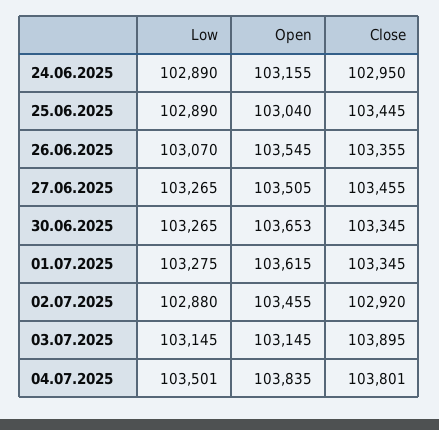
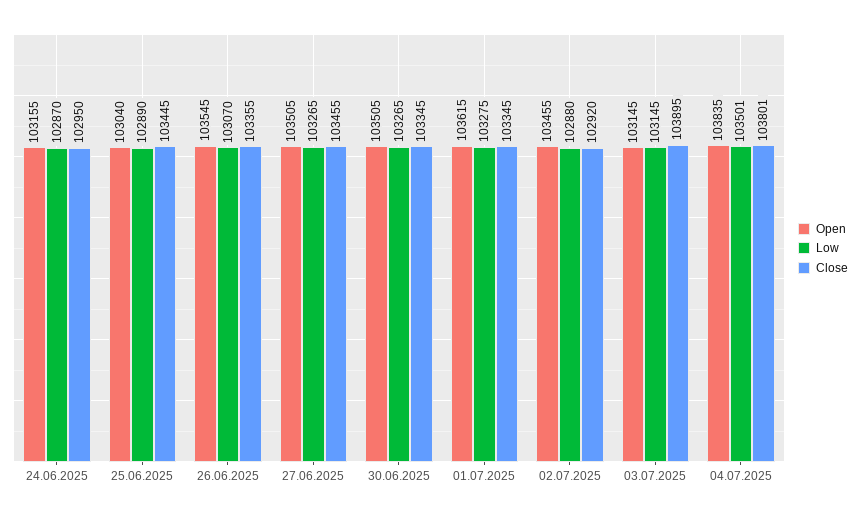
Low, 24.06.2025: 102890 -> 102870
Open, 30.06.2025: 103653 -> 103505

